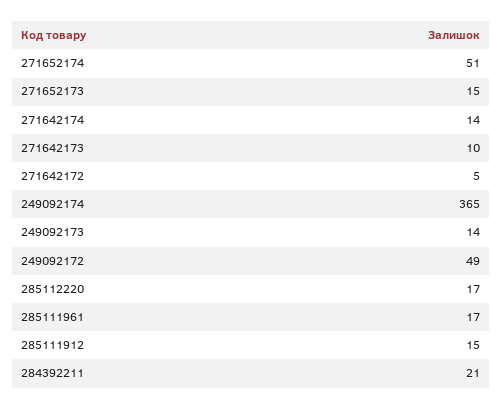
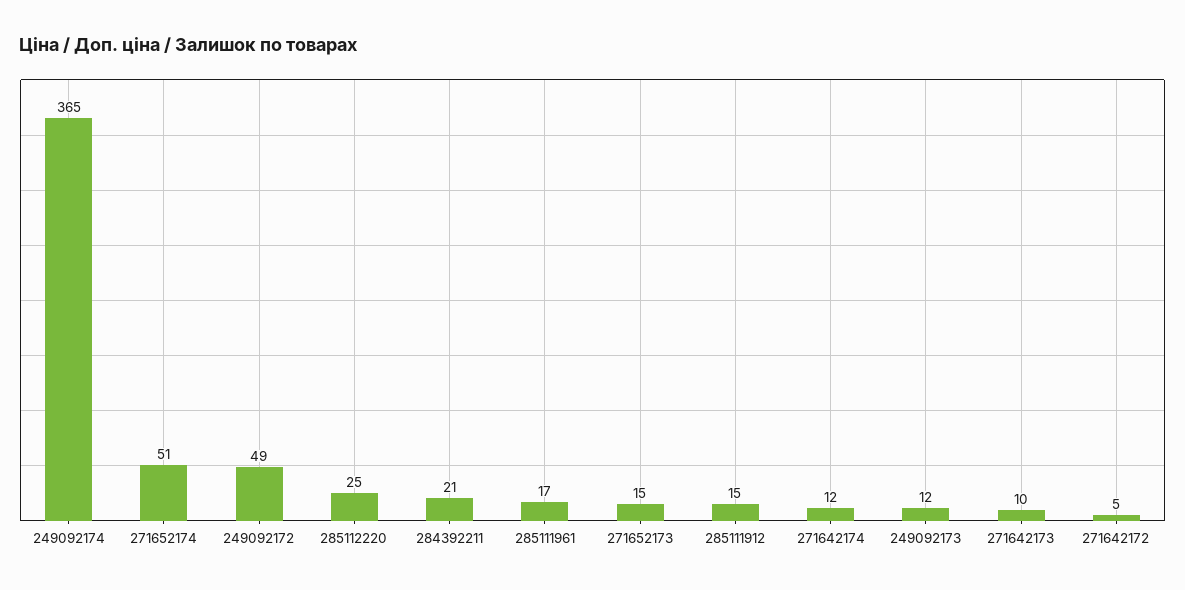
271642174: 14 -> 12
249092173: 14 -> 12
285112220: 17 -> 25

